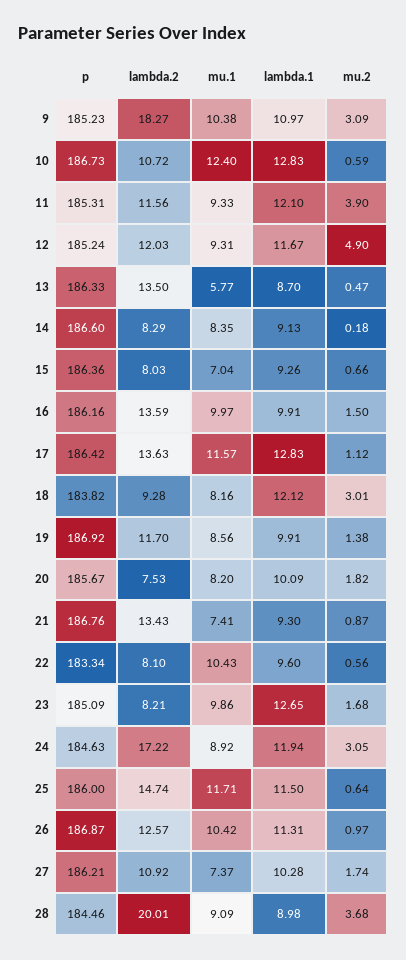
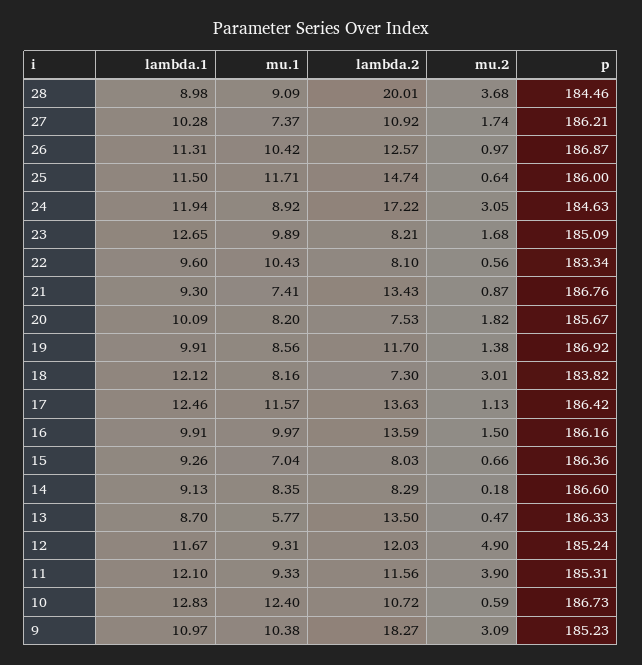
lambda.1, 17: 12.83 -> 12.46
mu.2, 17: 1.12 -> 1.13
lambda.2, 18: 9.28 -> 7.3
mu.1, 23: 9.86 -> 9.89

